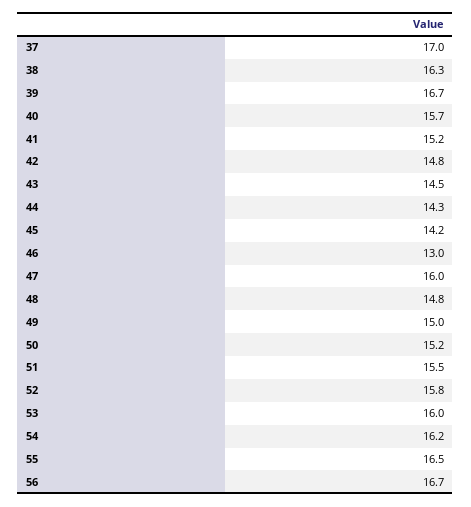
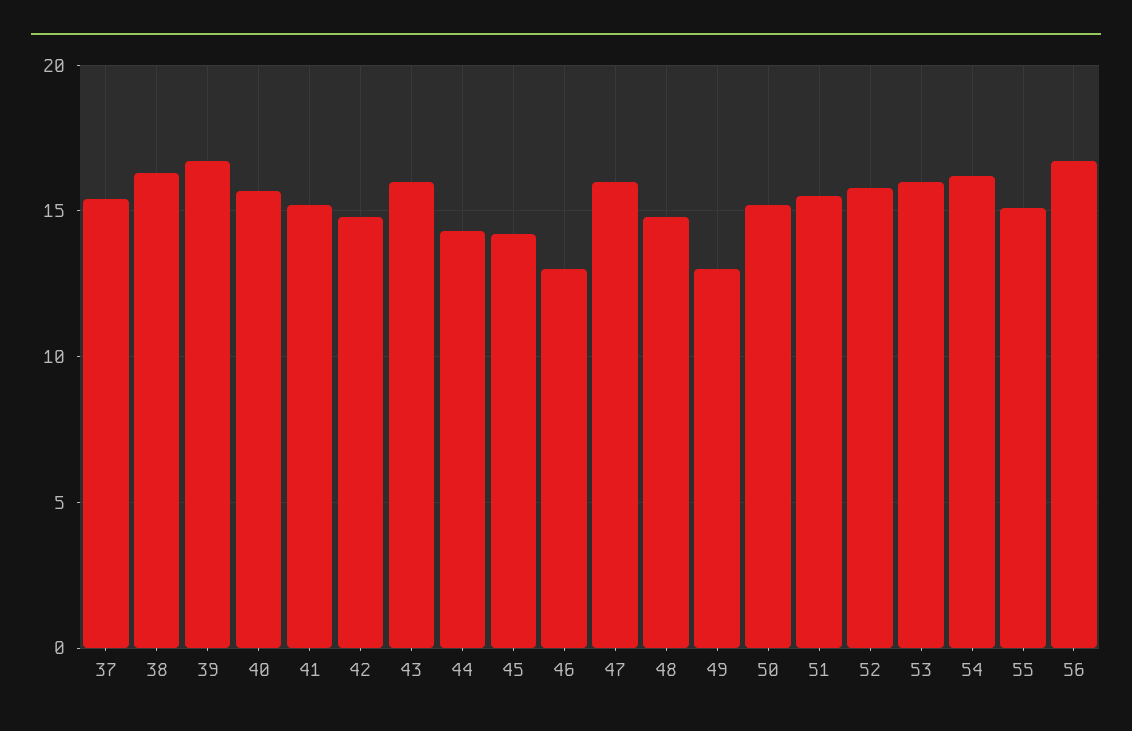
37: 17 -> 15.5
43: 14.5 -> 16
49: 15 -> 13
55: 16.5 -> 15

